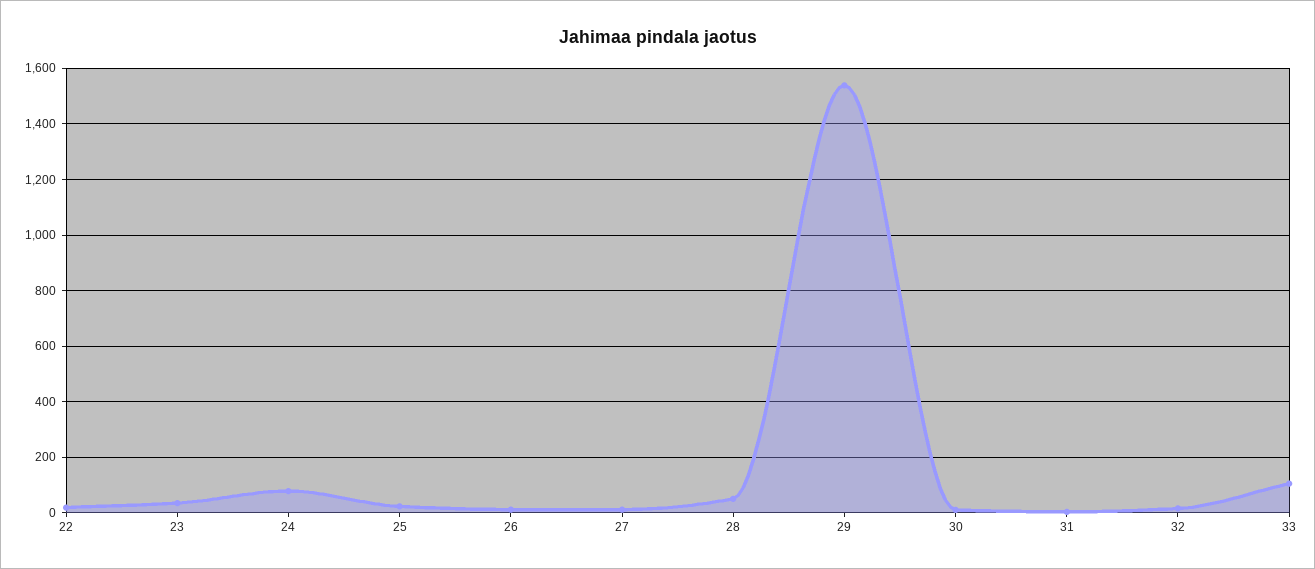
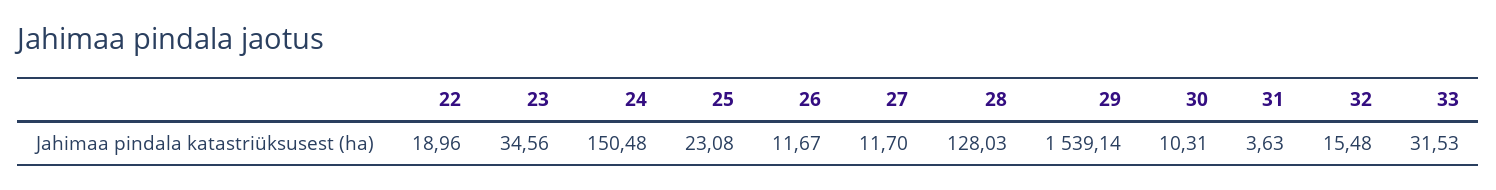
24: 75 -> 150.48
28: 50 -> 128.03
33: 100 -> 31.53

